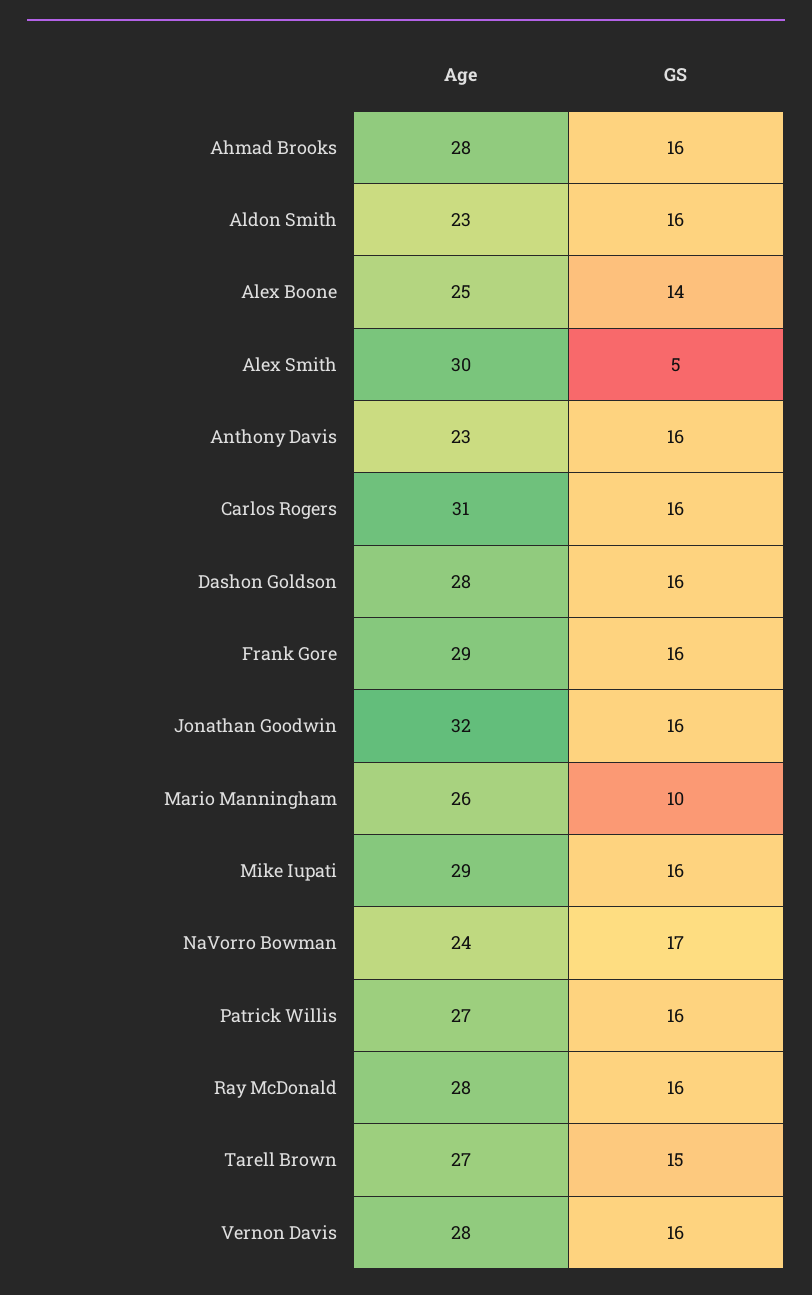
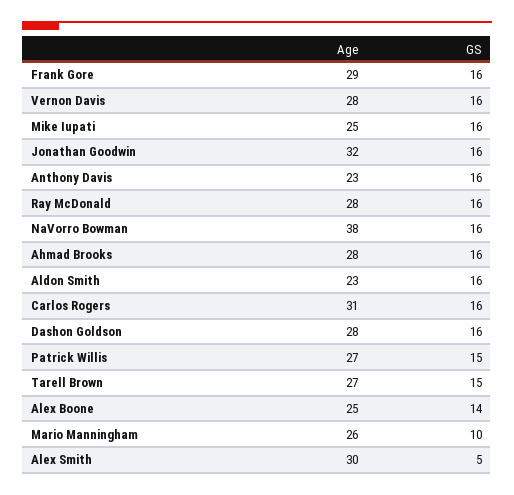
Age, Mike Iupati: 29 -> 25
Age, NaVorro Bowman: 24 -> 38
GS, NaVorro Bowman: 17 -> 16
GS, Patrick Willis: 16 -> 15

